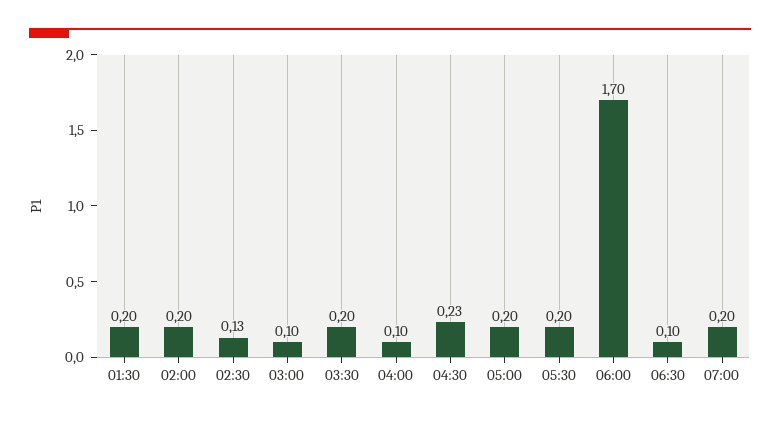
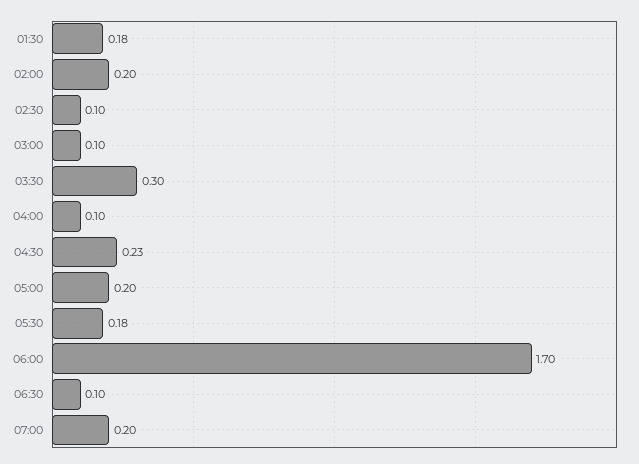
01:30: 0.2 -> 0.18
02:30: 0.13 -> 0.1
03:30: 0.2 -> 0.3
05:30: 0.2 -> 0.18

